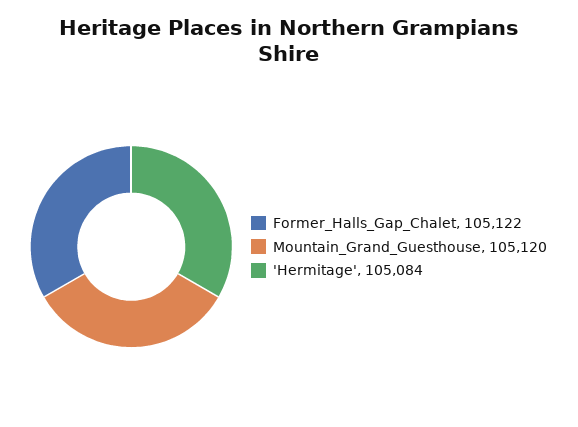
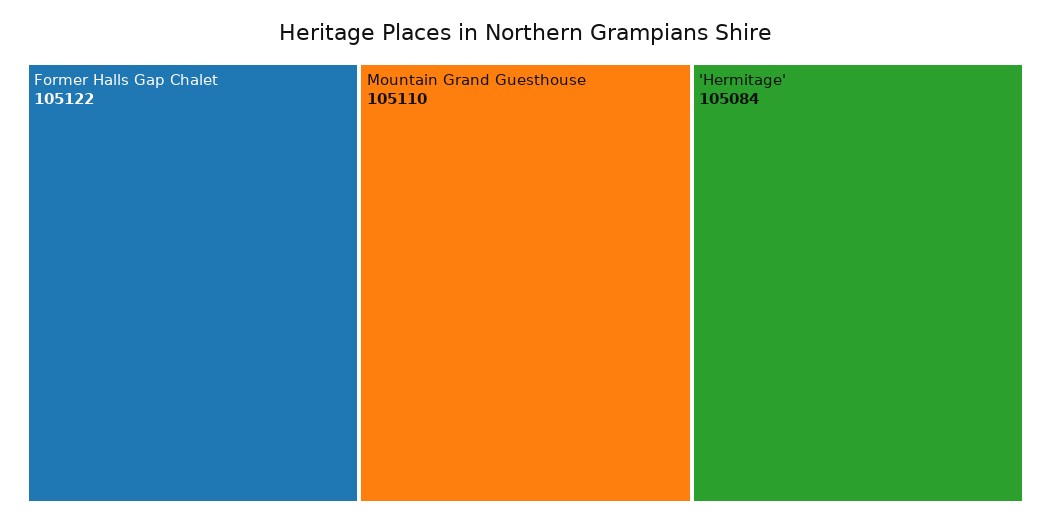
Mountain_Grand_Guesthouse: 105120 -> 105110

